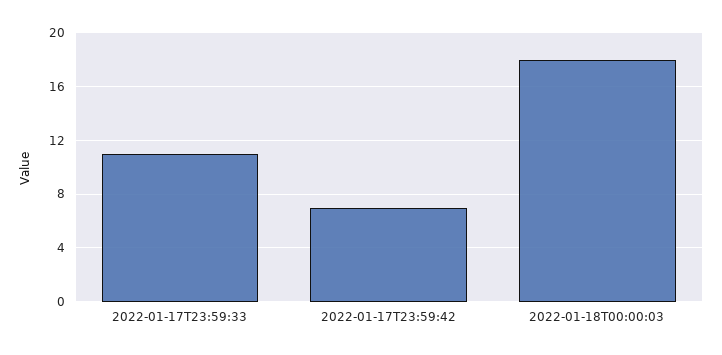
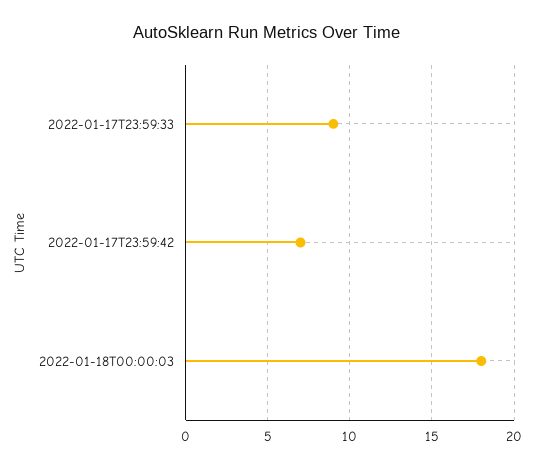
2022-01-17T23:59:33: 11 -> 9

